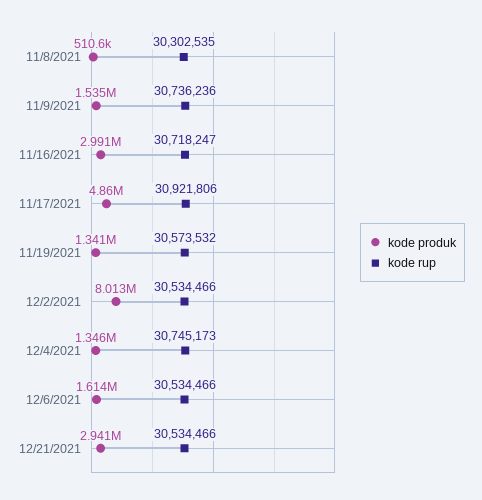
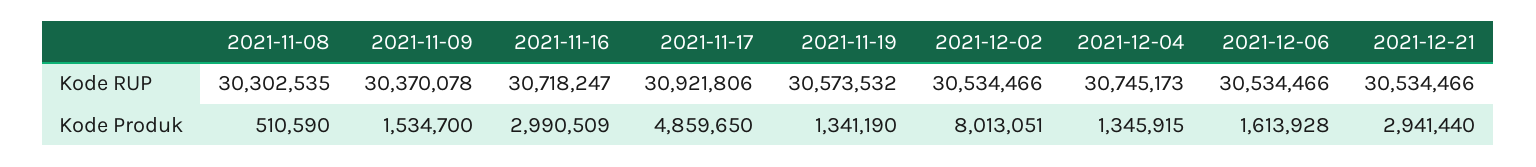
kode rup, 11/9/2021: 30736236 -> 30370078

